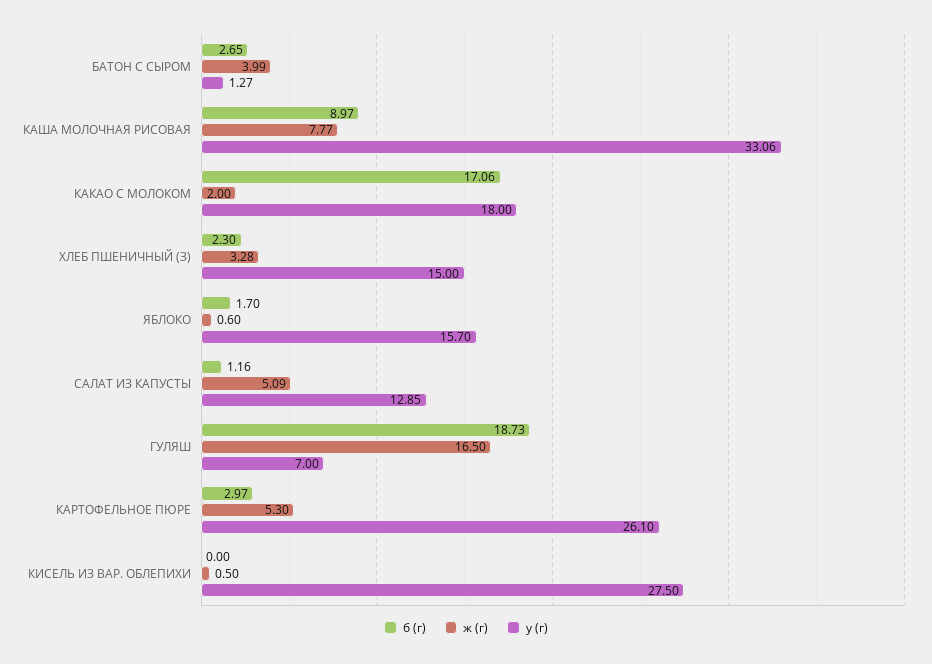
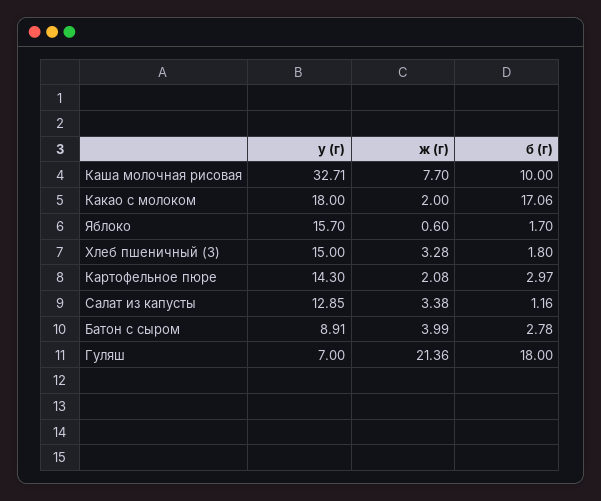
б (г), БАТОН С СЫРОМ: 2.65 -> 2.78
у (г), БАТОН С СЫРОМ: 1.27 -> 8.91
б (г), КАША МОЛОЧНАЯ РИСОВАЯ: 8.97 -> 10
ж (г), КАША МОЛОЧНАЯ РИСОВАЯ: 7.77 -> 7.7
у (г), КАША МОЛОЧНАЯ РИСОВАЯ: 33.06 -> 32.71
б (г), ХЛЕБ ПШЕНИЧНЫЙ (З): 2.3 -> 1.8
ж (г), САЛАТ ИЗ КАПУСТЫ: 5.09 -> 3.38
б (г), ГУЛЯШ: 18.73 -> 18
ж (г), ГУЛЯШ: 16.5 -> 21.36
ж (г), КАРТОФЕЛЬНОЕ ПЮРЕ: 5.3 -> 2.08
у (г), КАРТОФЕЛЬНОЕ ПЮРЕ: 26.1 -> 14.3
б (г), КИСЕЛЬ ИЗ ВАР. ОБЛЕПИХИ: 0 -> none
ж (г), КИСЕЛЬ ИЗ ВАР. ОБЛЕПИХИ: 0.5 -> none
у (г), КИСЕЛЬ ИЗ ВАР. ОБЛЕПИХИ: 27.5 -> none

